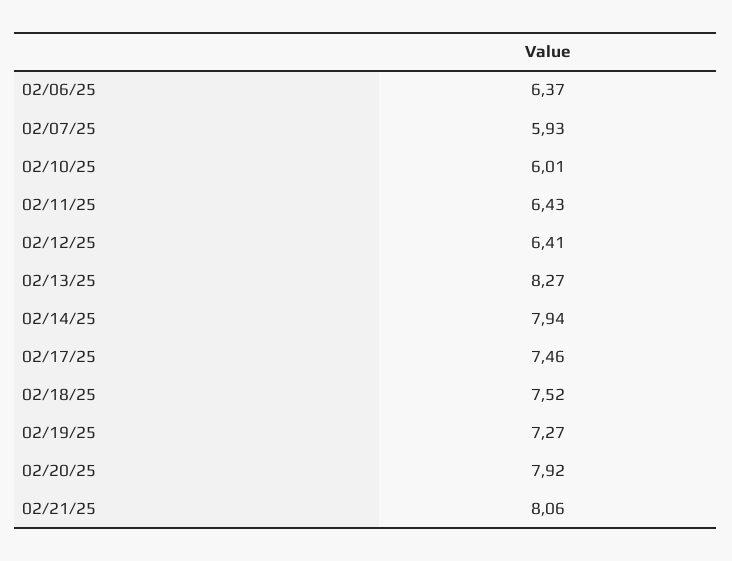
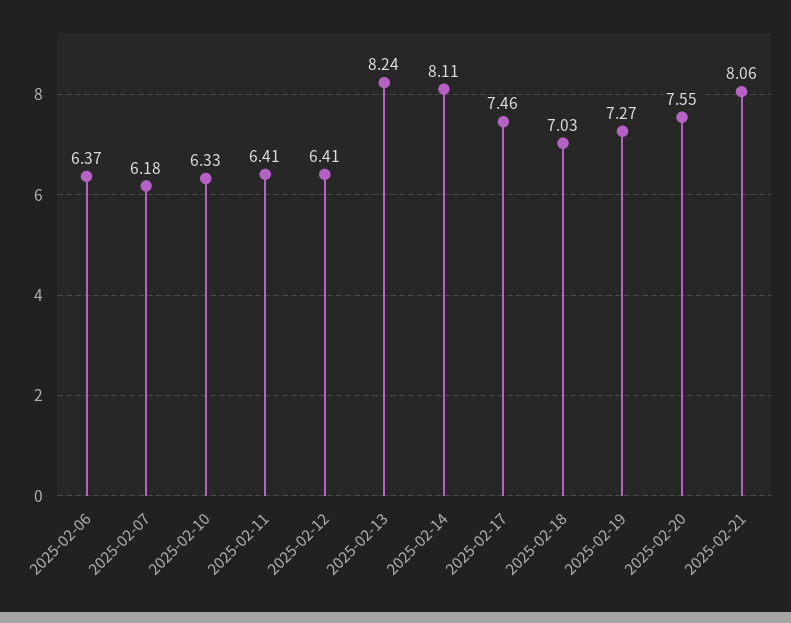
02/07/25: 5.93 -> 6.18
02/10/25: 6.01 -> 6.33
02/11/25: 6.43 -> 6.41
02/13/25: 8.27 -> 8.24
02/14/25: 7.94 -> 8.11
02/18/25: 7.52 -> 7.03
02/20/25: 7.92 -> 7.55

